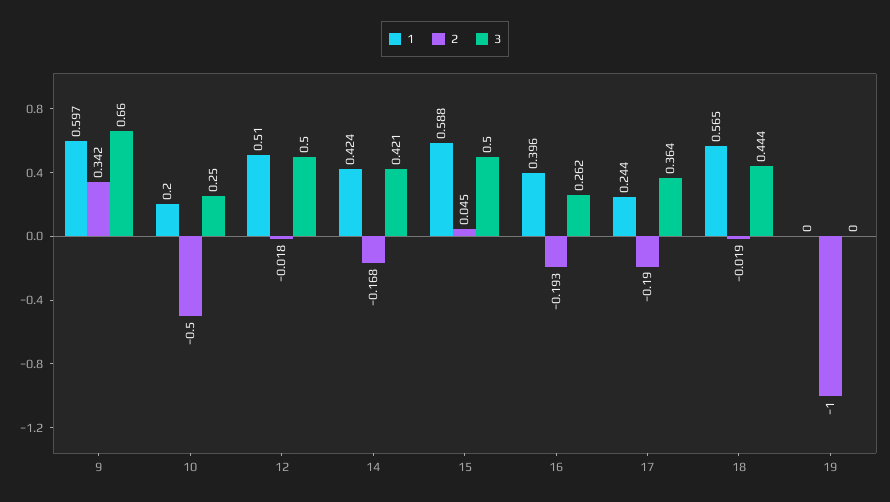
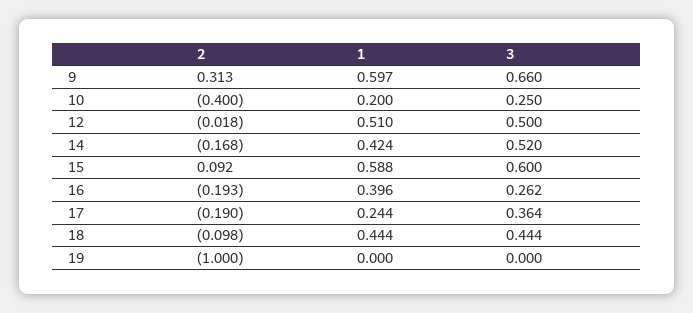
2, 9: 0.342 -> 0.313
2, 10: -0.5 -> -0.4
3, 14: 0.421 -> 0.52
2, 15: 0.045 -> 0.092
3, 15: 0.5 -> 0.6
1, 18: 0.565 -> 0.444
2, 18: -0.019 -> -0.098

